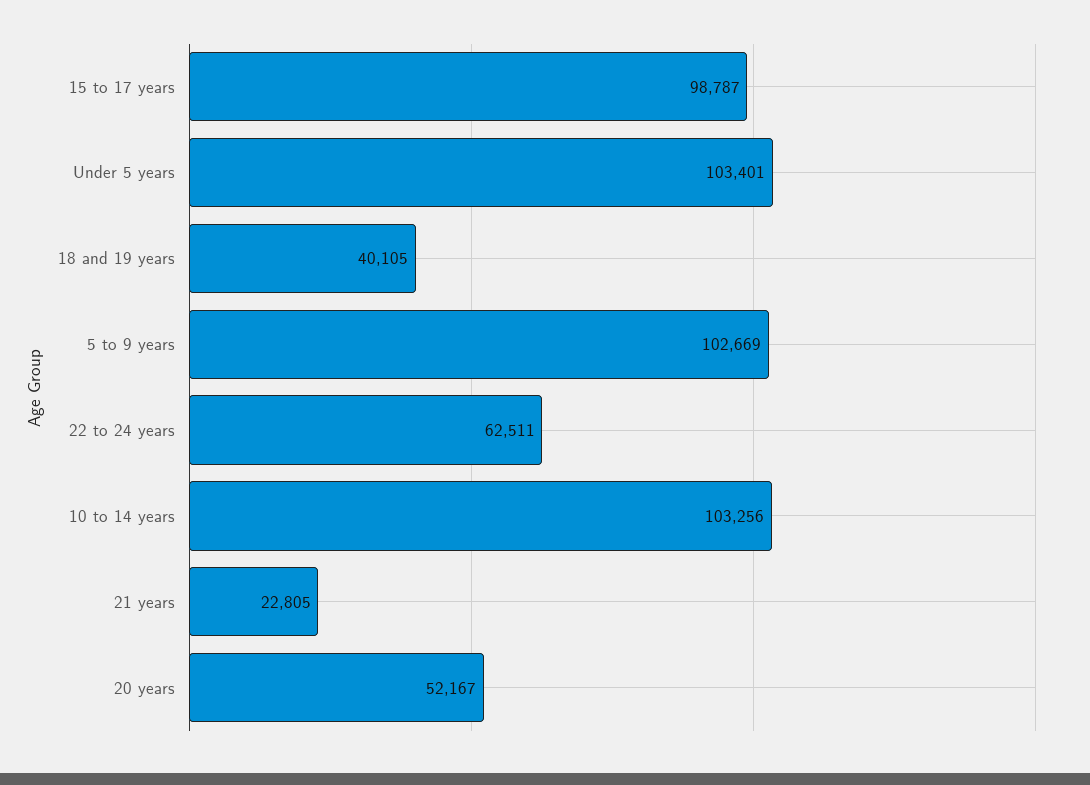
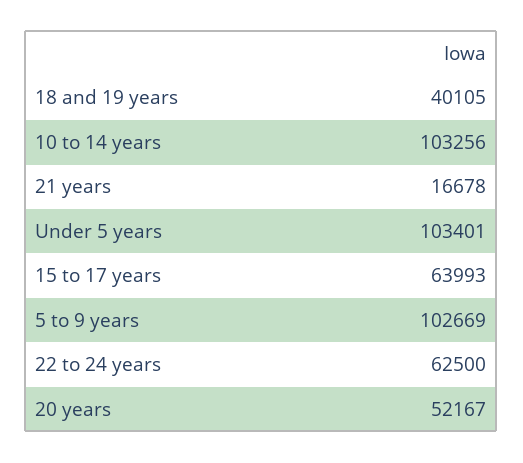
15 to 17 years: 98787 -> 63993
22 to 24 years: 62511 -> 62500
21 years: 22805 -> 16678

